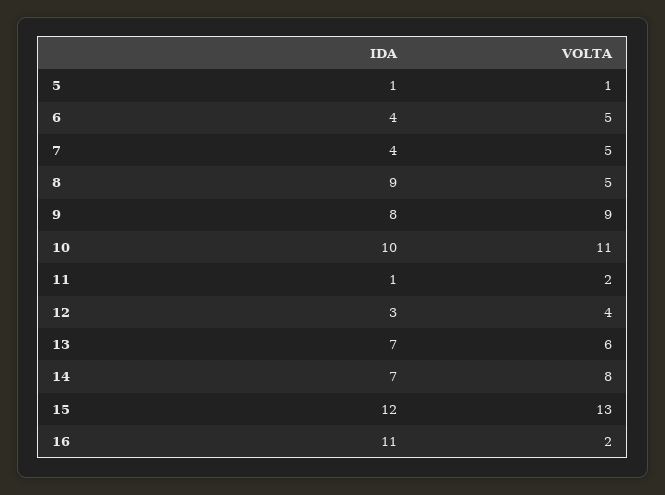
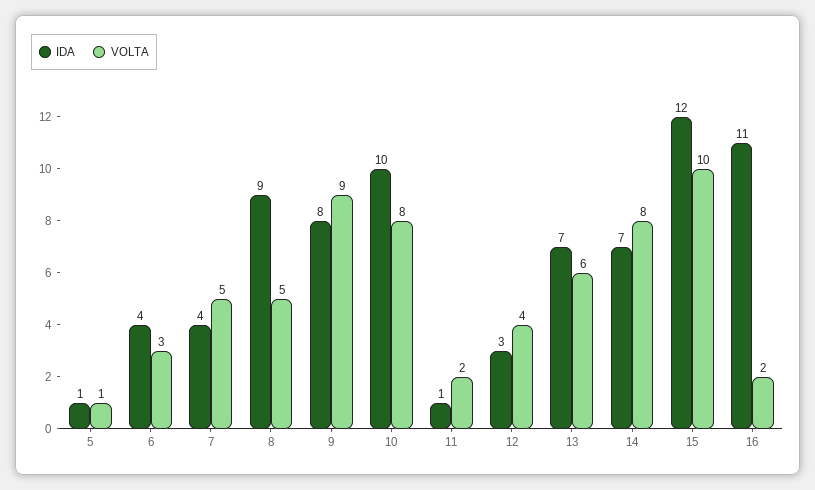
VOLTA, 6: 5 -> 3
VOLTA, 10: 11 -> 8
VOLTA, 15: 13 -> 10

